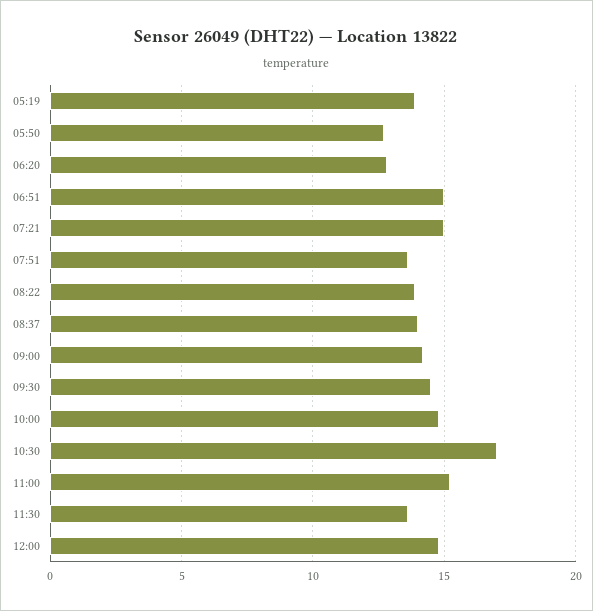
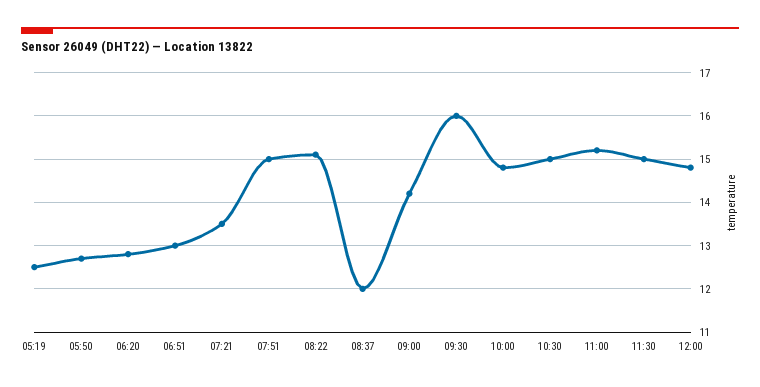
05:19: 14 -> 12.5
06:51: 15 -> 13
07:21: 15 -> 13.5
07:51: 13.5 -> 15
08:22: 14 -> 15
08:37: 14 -> 12
09:30: 14.5 -> 16
10:30: 17 -> 15
11:30: 13.5 -> 15

